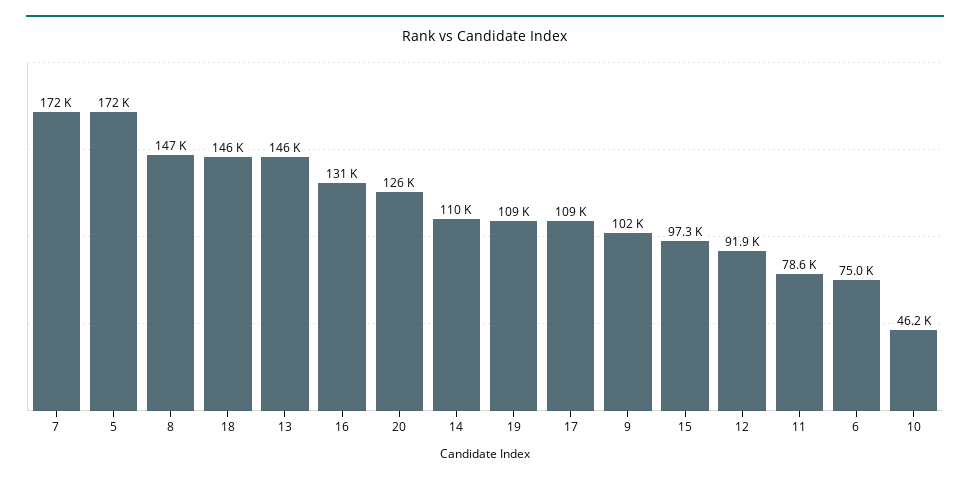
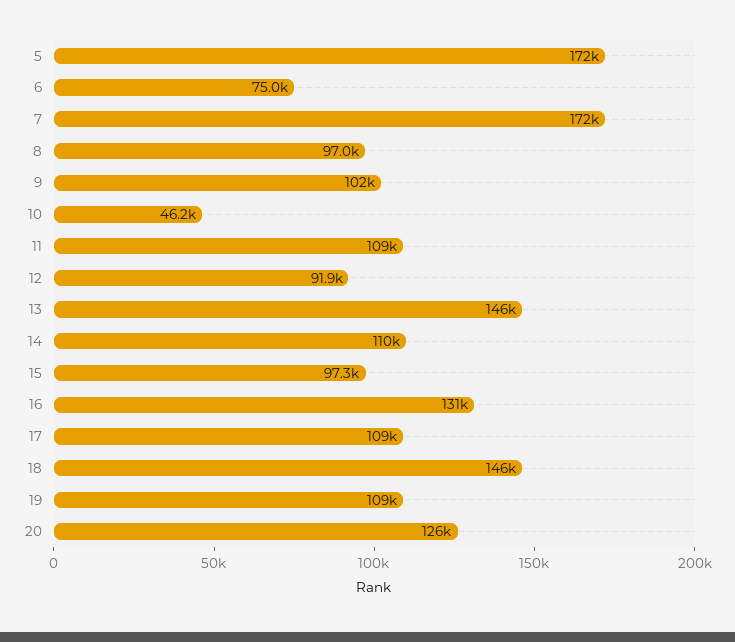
8: 147000 -> 97000
11: 78600 -> 109000

